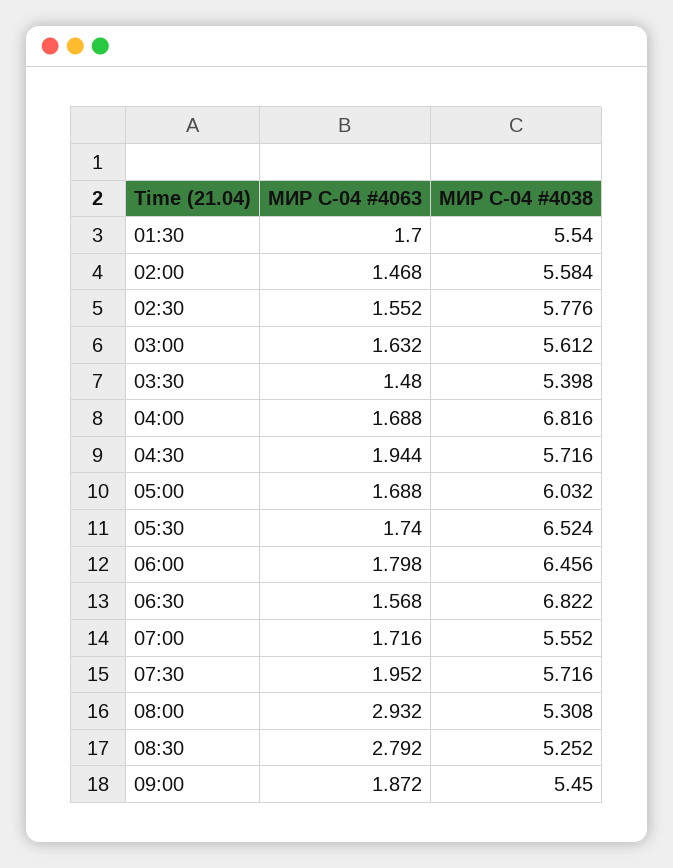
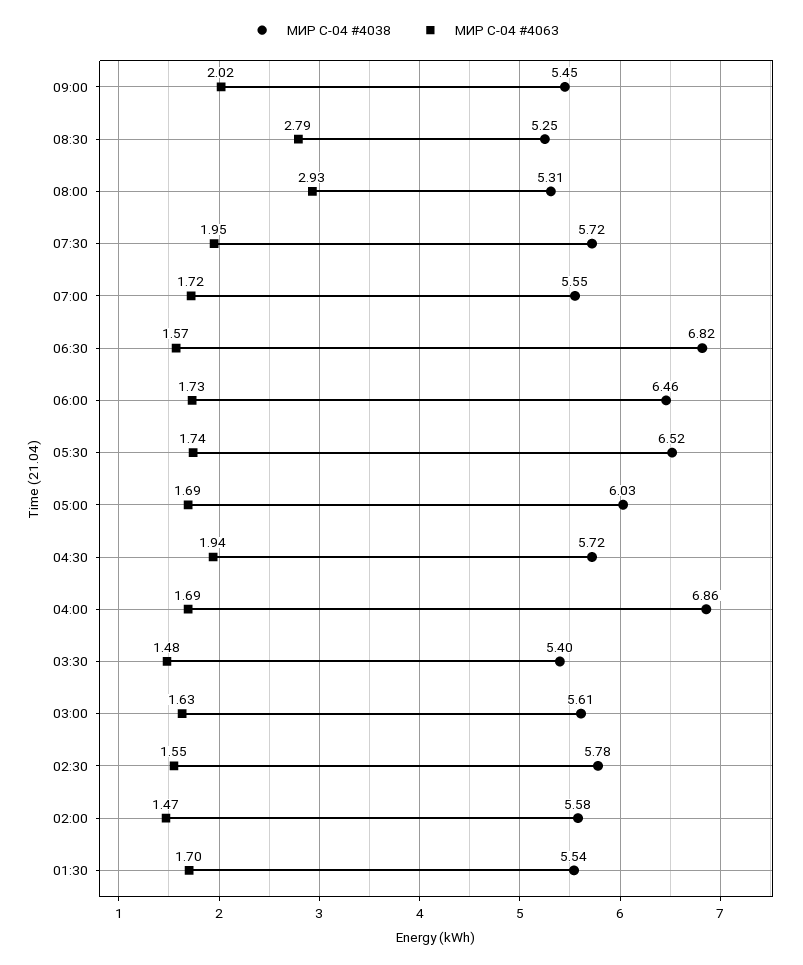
МИР С-04 #4038, 04:00: 6.816 -> 6.86
МИР С-04 #4063, 06:00: 1.798 -> 1.73
МИР С-04 #4063, 09:00: 1.872 -> 2.02

